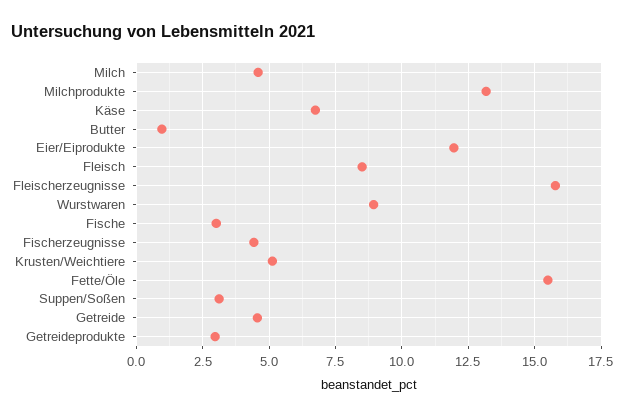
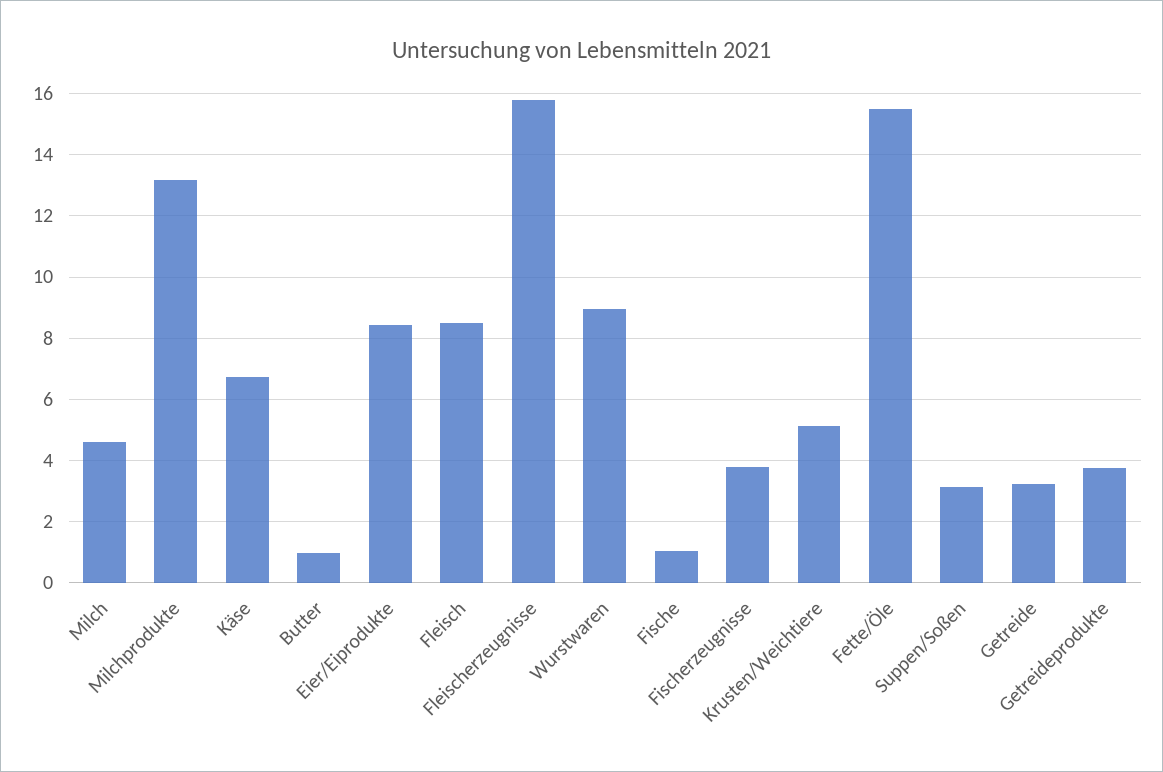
Eier/Eiprodukte: 12 -> 8.4
Fische: 3 -> 1
Fischerzeugnisse: 4.5 -> 3.8
Getreide: 4.5 -> 3.2
Getreideprodukte: 3 -> 3.8

